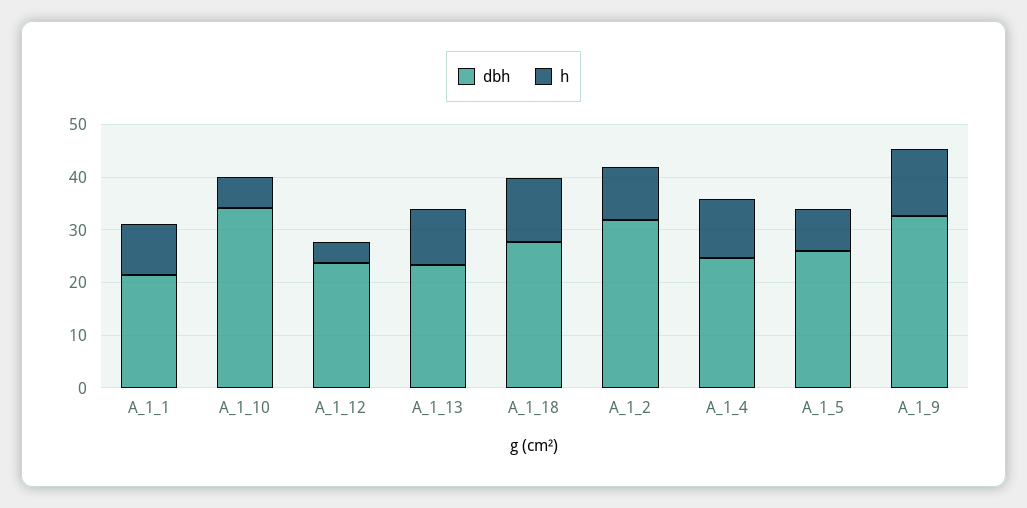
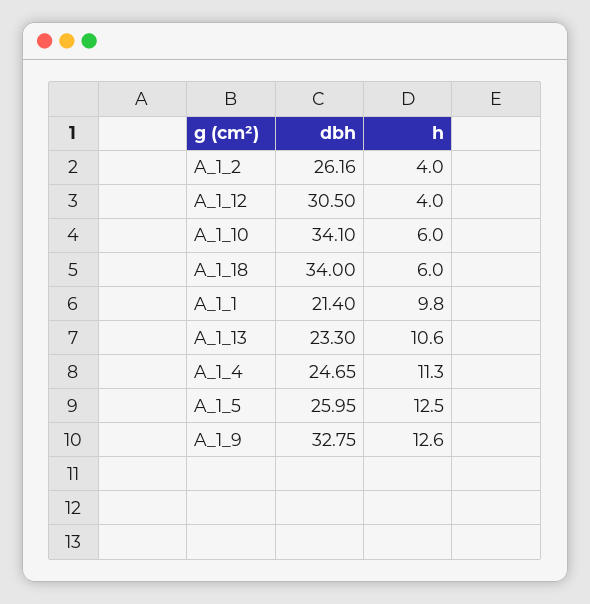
dbh, A_1_12: 24 -> 30.5
dbh, A_1_18: 28 -> 34
h, A_1_18: 12 -> 6
dbh, A_1_2: 32 -> 26.16
h, A_1_2: 10 -> 4
h, A_1_5: 8 -> 12.5

